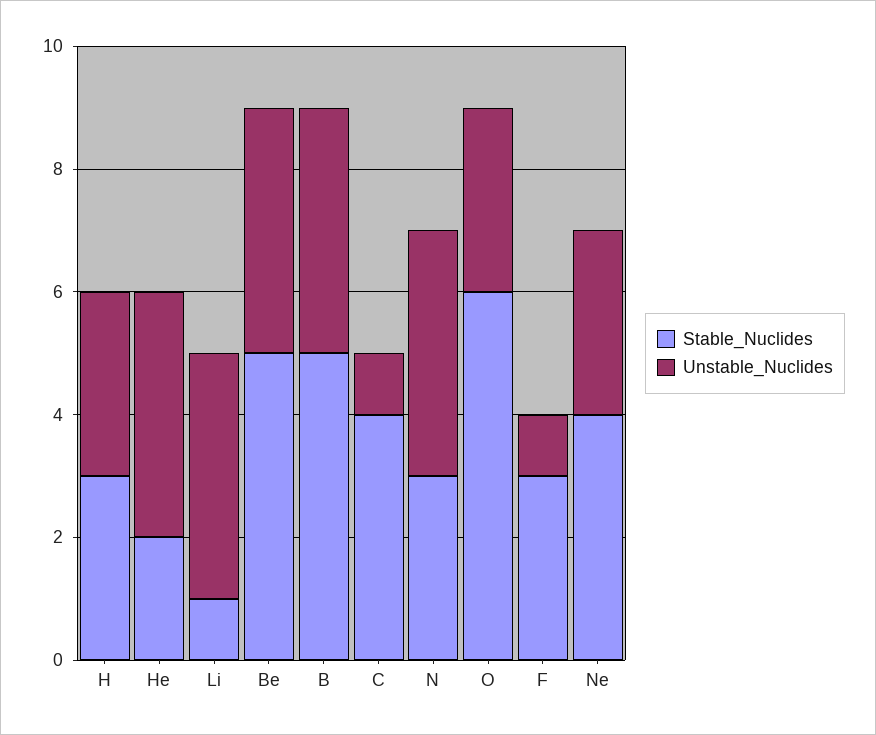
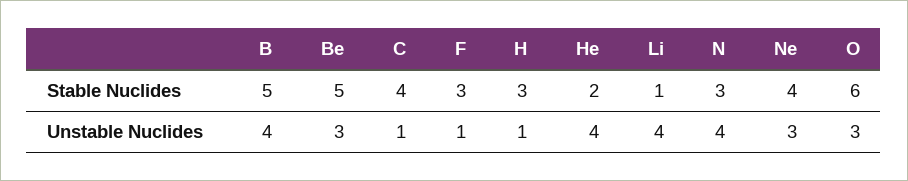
Unstable_Nuclides, H: 3 -> 1
Unstable_Nuclides, Be: 4 -> 3

